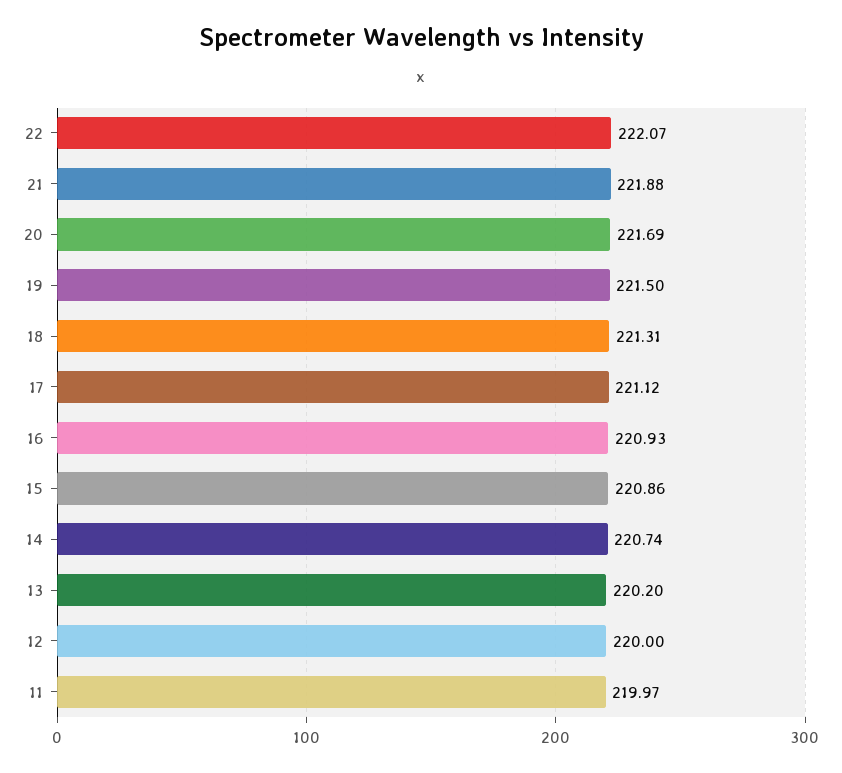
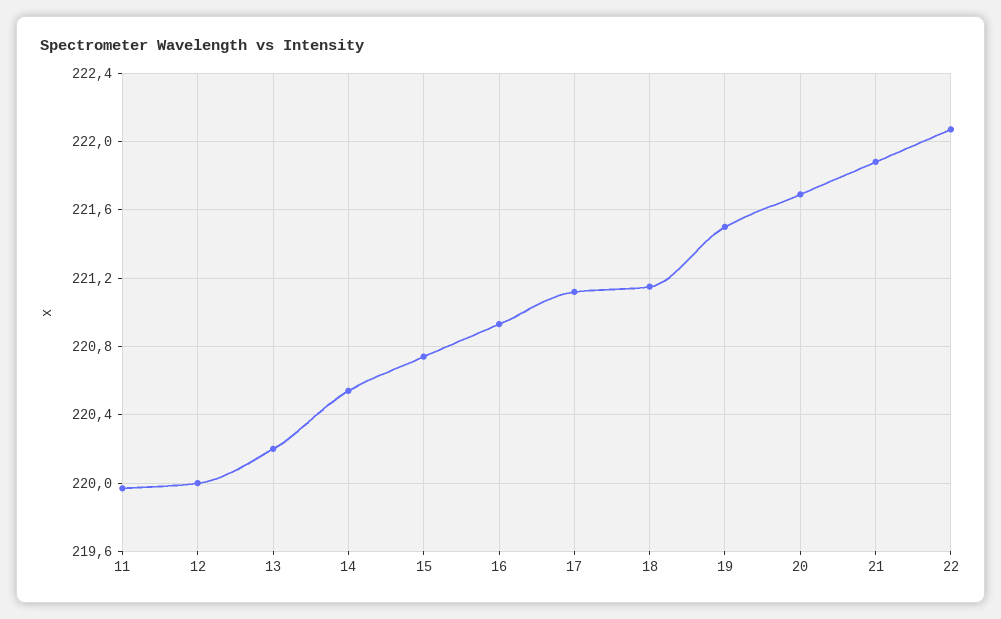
18: 221.31 -> 221.15
15: 220.86 -> 220.75
14: 220.74 -> 220.55

